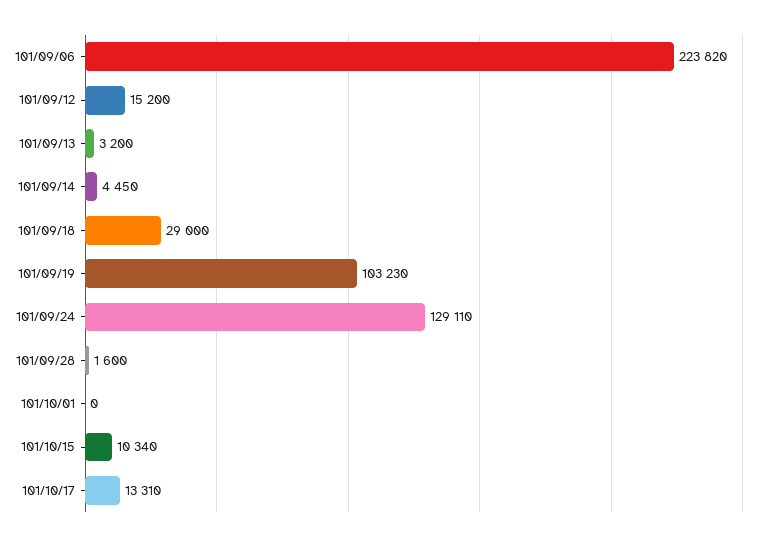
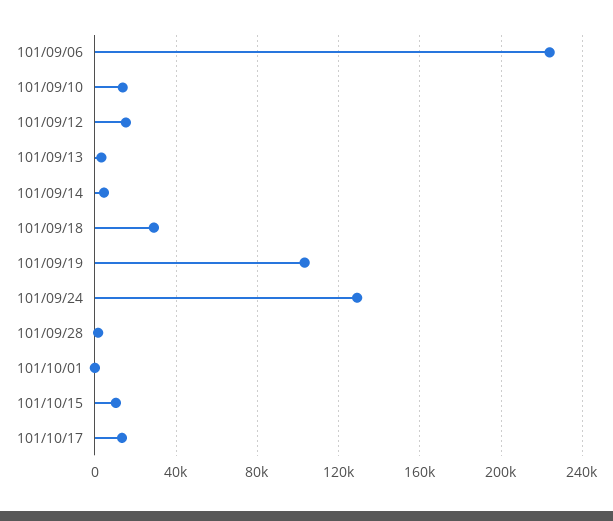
101/09/10: none -> 15000

